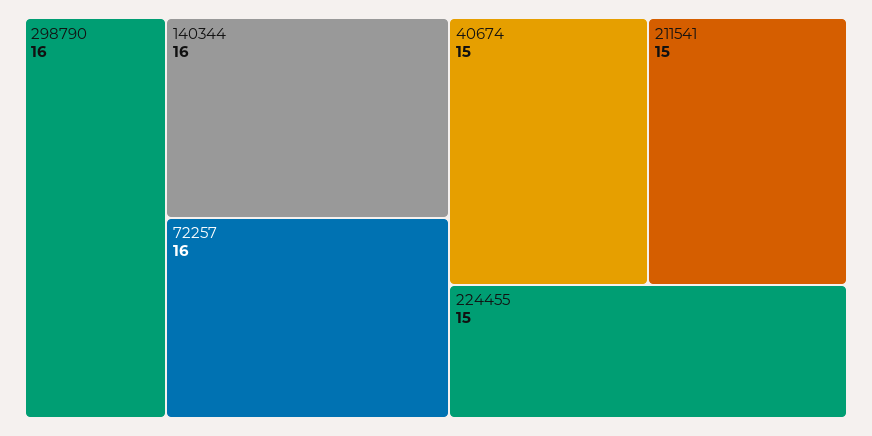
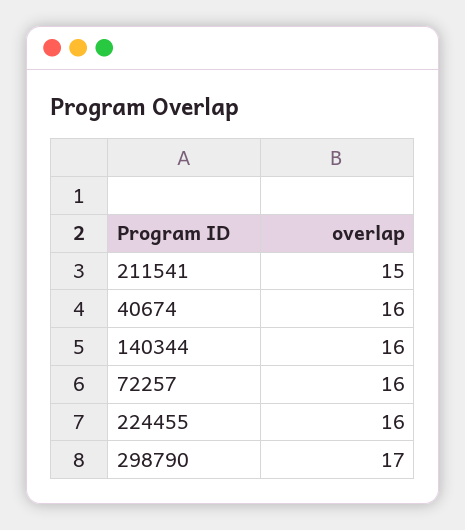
298790: 16 -> 17
40674: 15 -> 16
224455: 15 -> 16

